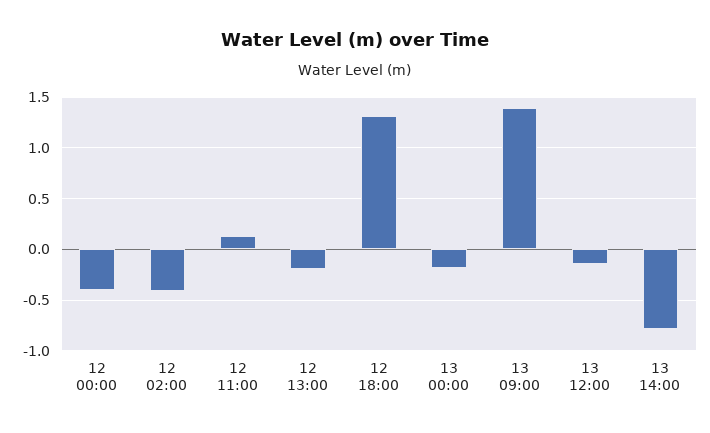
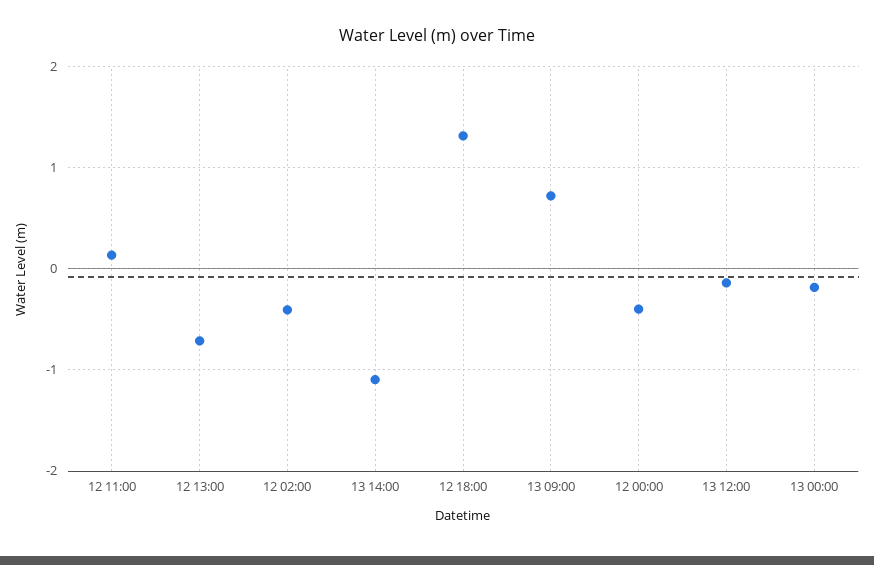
12 13:00: -0.2 -> -0.7
13 09:00: 1.4 -> 0.7
13 14:00: -0.8 -> -1.1

